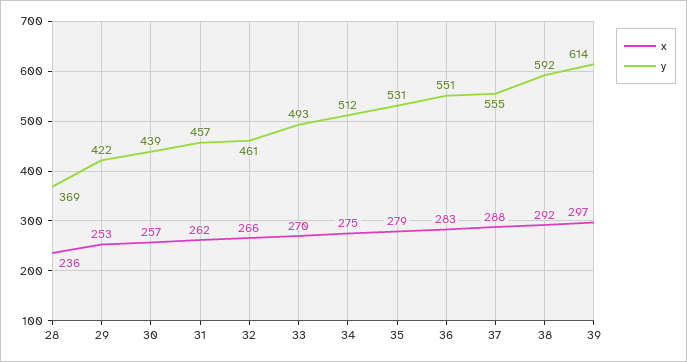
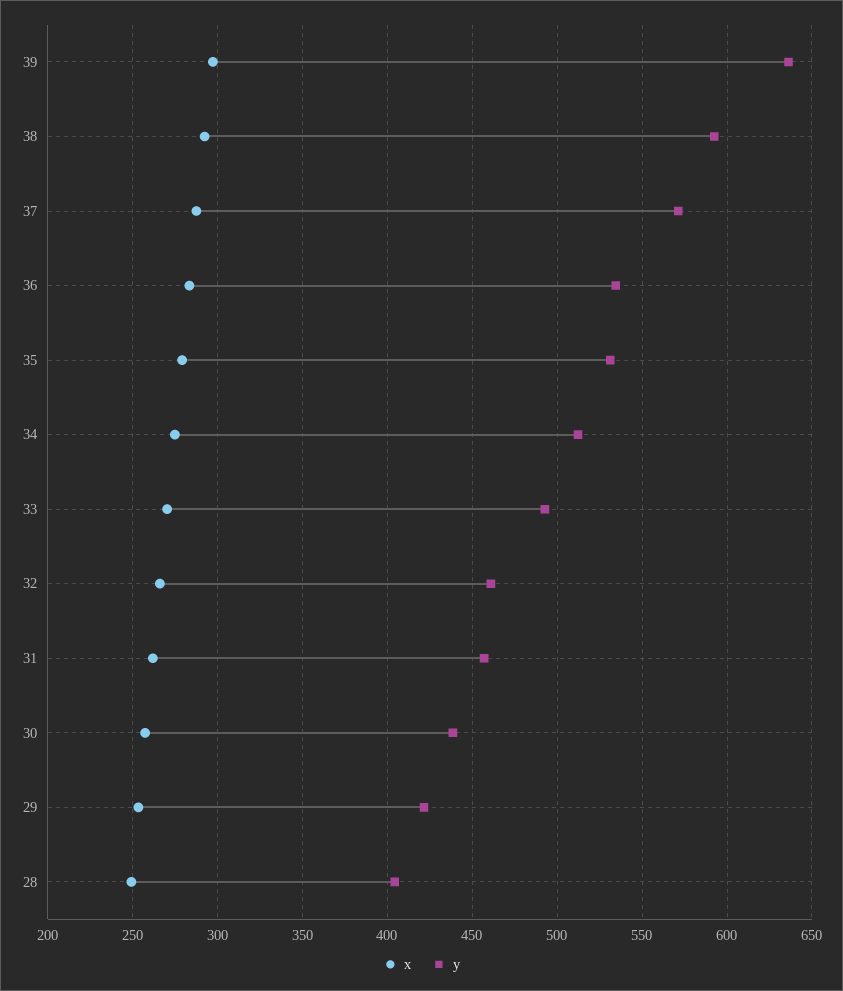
x, 28: 236 -> 250
y, 28: 369 -> 405
y, 36: 551 -> 535
y, 37: 555 -> 570
y, 39: 614 -> 635

